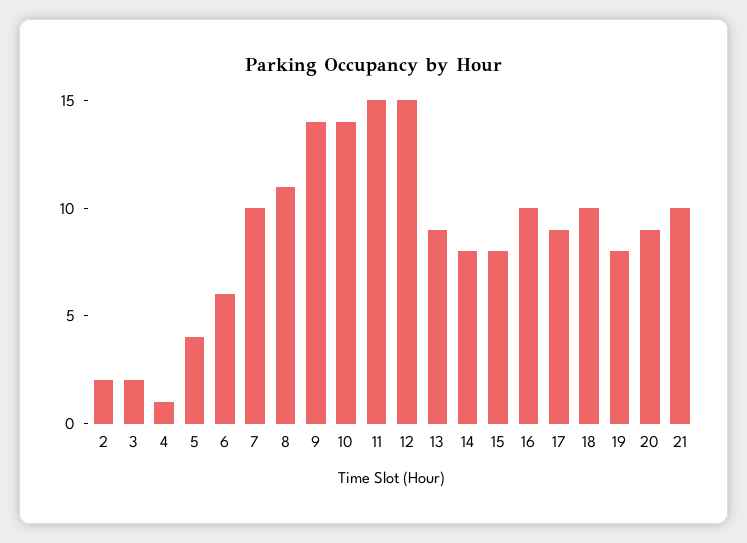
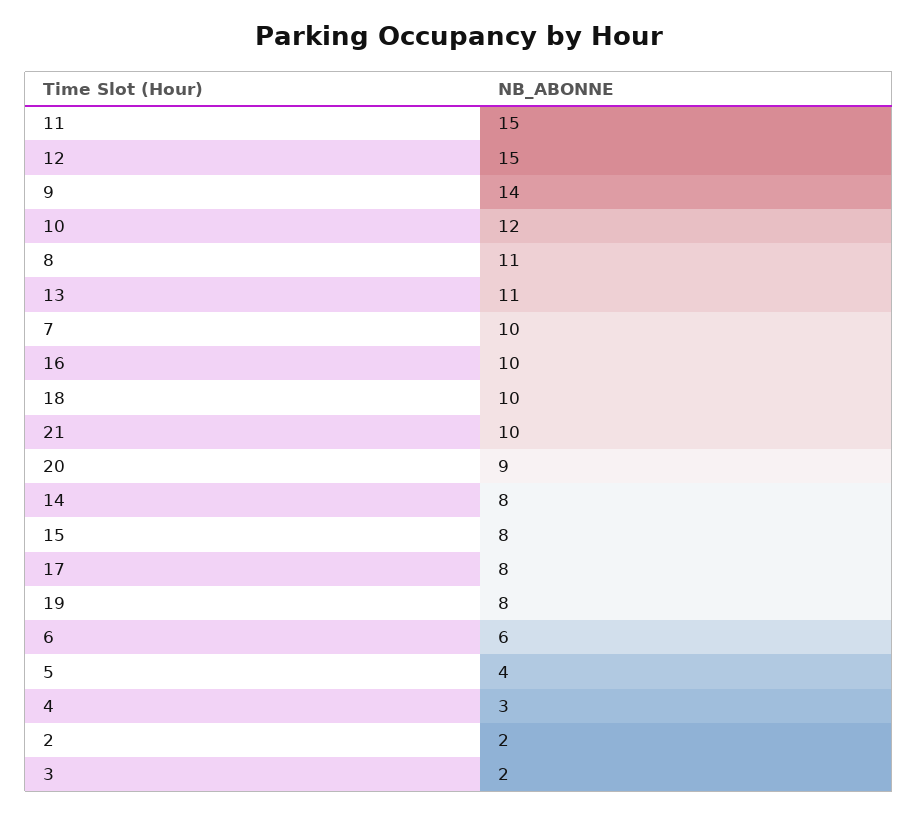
4: 1 -> 3
10: 14 -> 12
13: 9 -> 11
17: 9 -> 8

